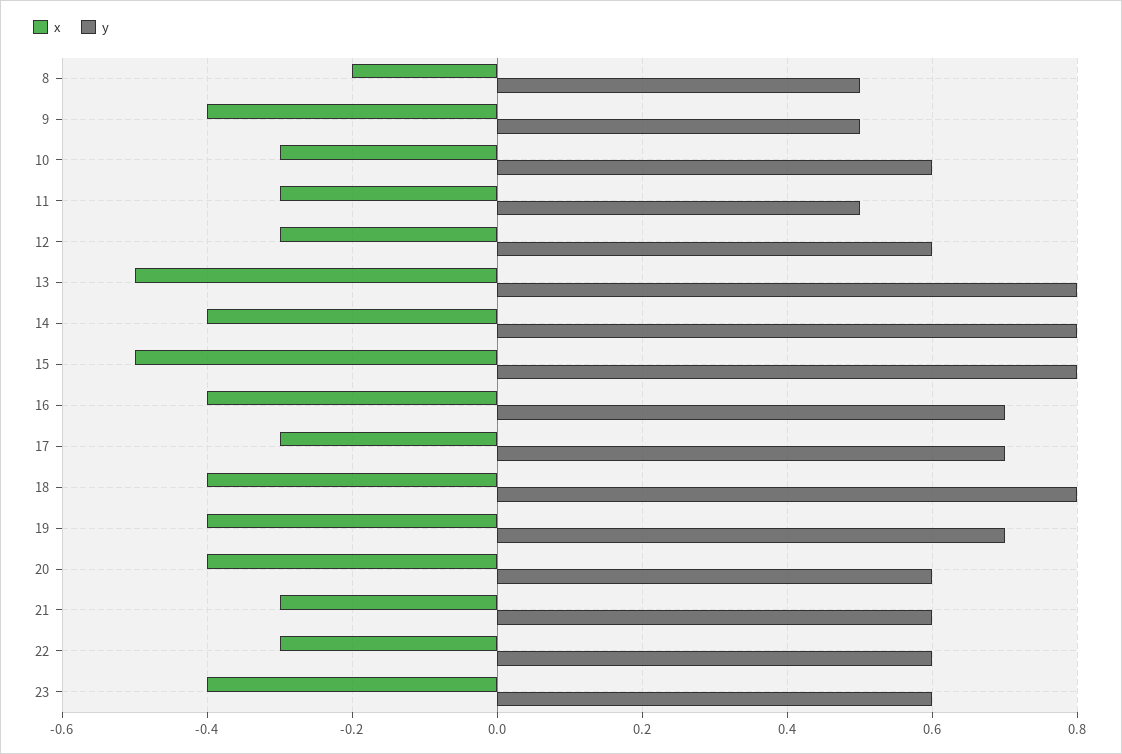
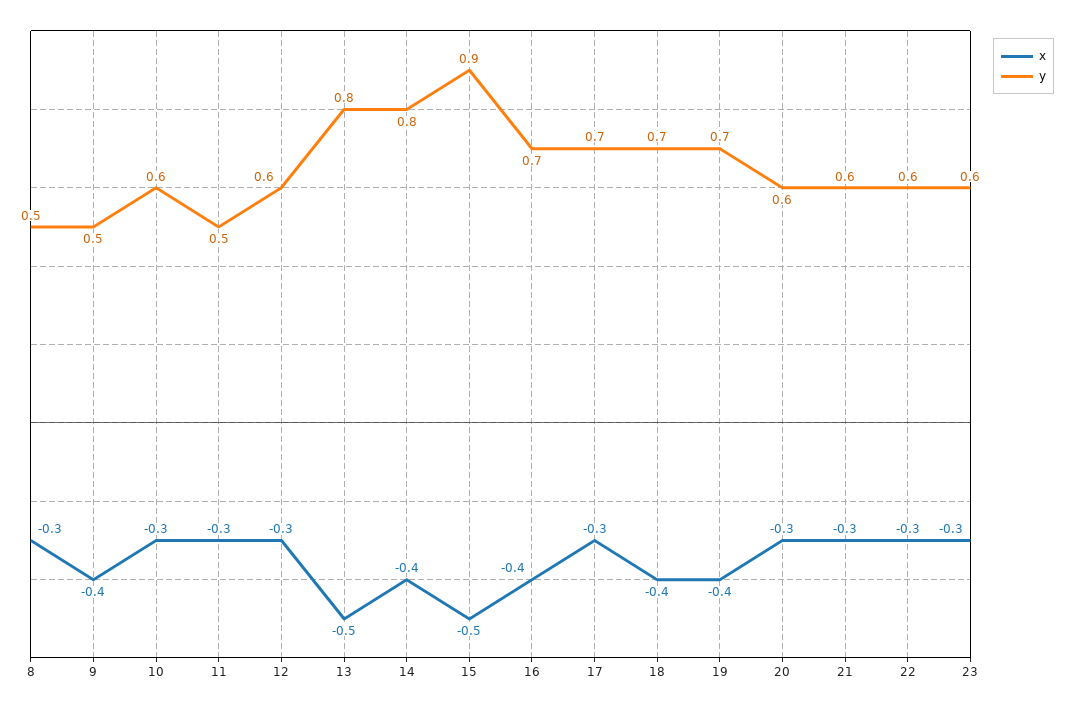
x, 8: -0.2 -> -0.3
y, 15: 0.8 -> 0.9
y, 18: 0.8 -> 0.7
x, 20: -0.4 -> -0.3
x, 23: -0.4 -> -0.3

